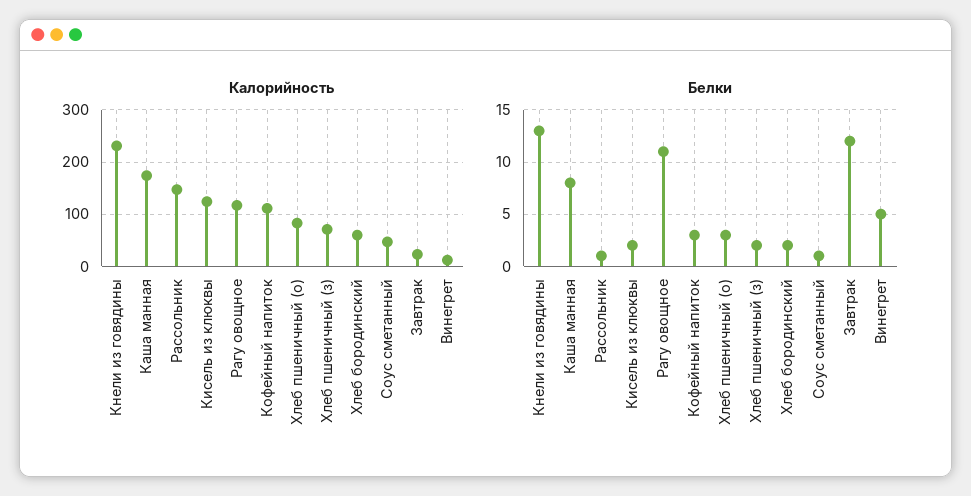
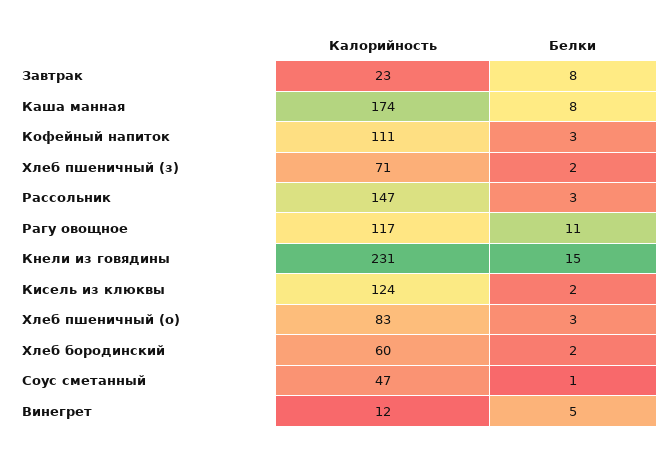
Белки, Кнели из говядины: 13 -> 15
Белки, Рассольник: 1 -> 3
Белки, Завтрак: 12 -> 8

